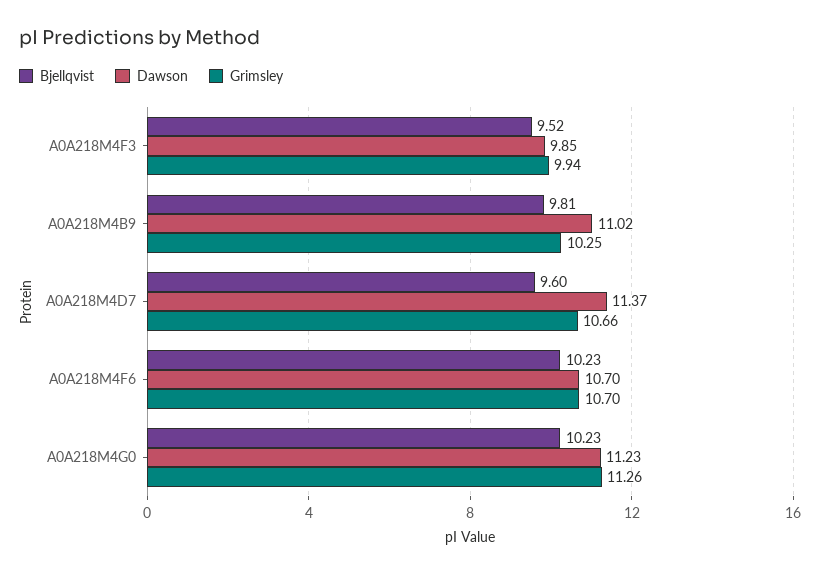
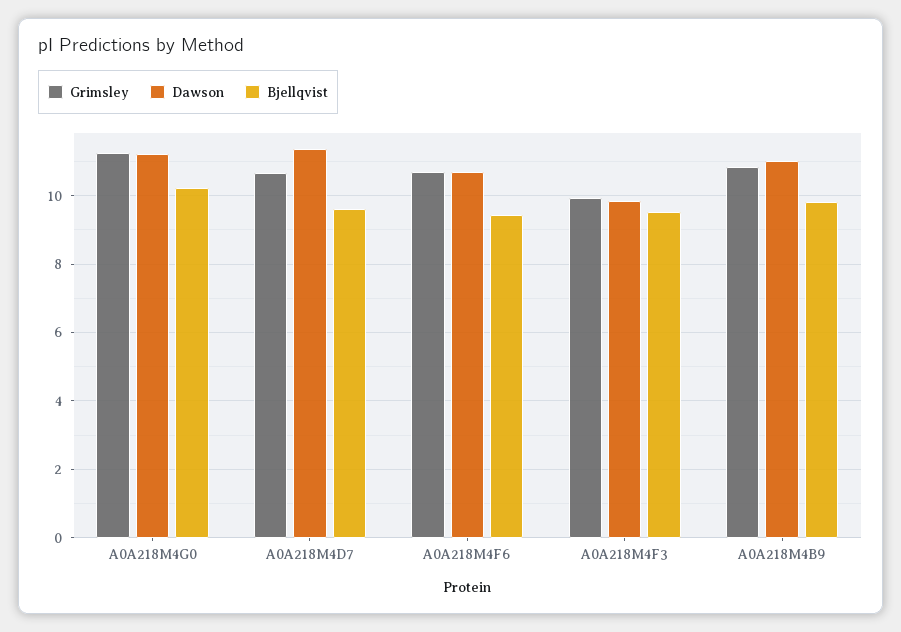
Grimsley, A0A218M4B9: 10.25 -> 10.8
Bjellqvist, A0A218M4F6: 10.23 -> 9.4

